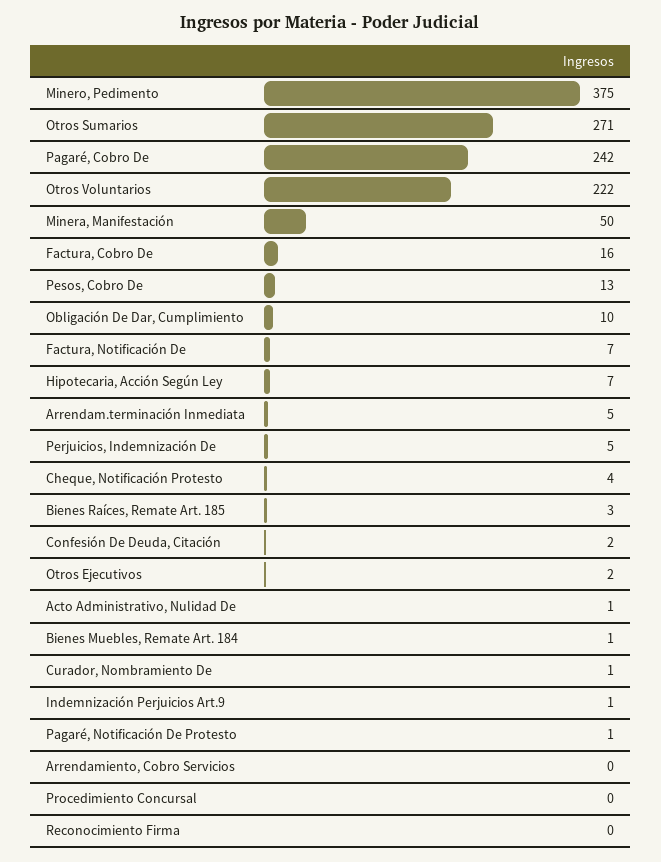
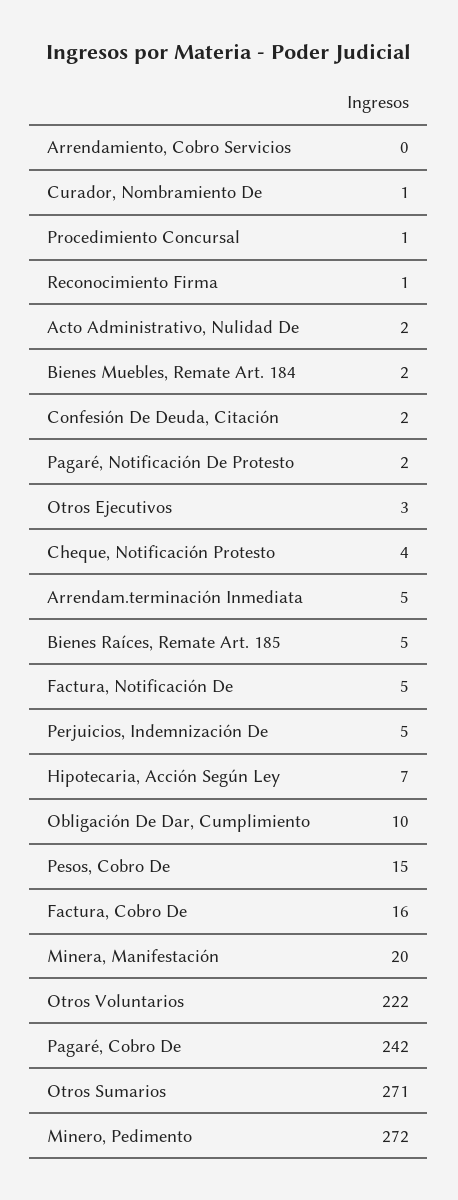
Minero, Pedimento: 375 -> 272
Minera, Manifestación: 50 -> 20
Pesos, Cobro De: 13 -> 15
Factura, Notificación De: 7 -> 5
Bienes Raíces, Remate Art. 185: 3 -> 5
Otros Ejecutivos: 2 -> 3
Acto Administrativo, Nulidad De: 1 -> 2
Bienes Muebles, Remate Art. 184: 1 -> 2
Indemnización Perjuicios Art.9: 1 -> none
Pagaré, Notificación De Protesto: 1 -> 2
Procedimiento Concursal: 0 -> 1
Reconocimiento Firma: 0 -> 1

